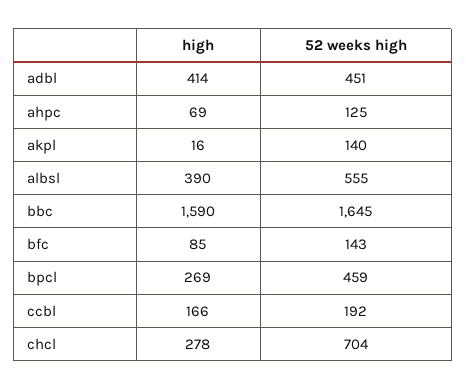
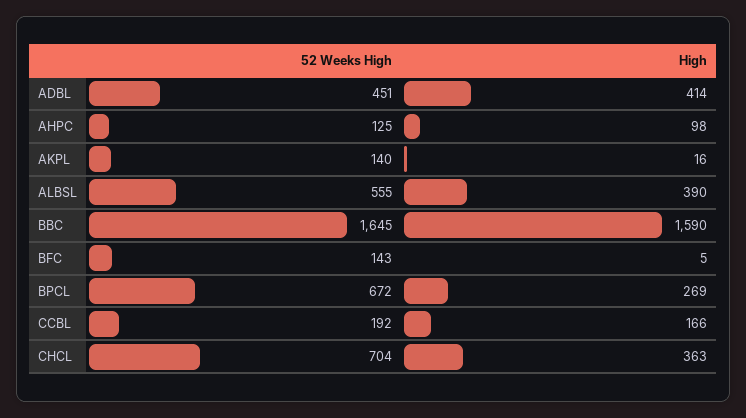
high, ahpc: 69 -> 98
high, bfc: 85 -> 5
52 weeks high, bpcl: 459 -> 672
high, chcl: 278 -> 363

